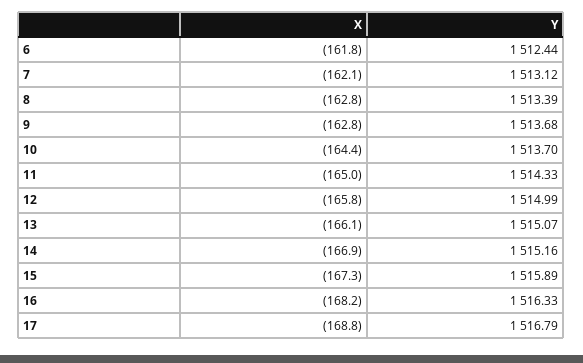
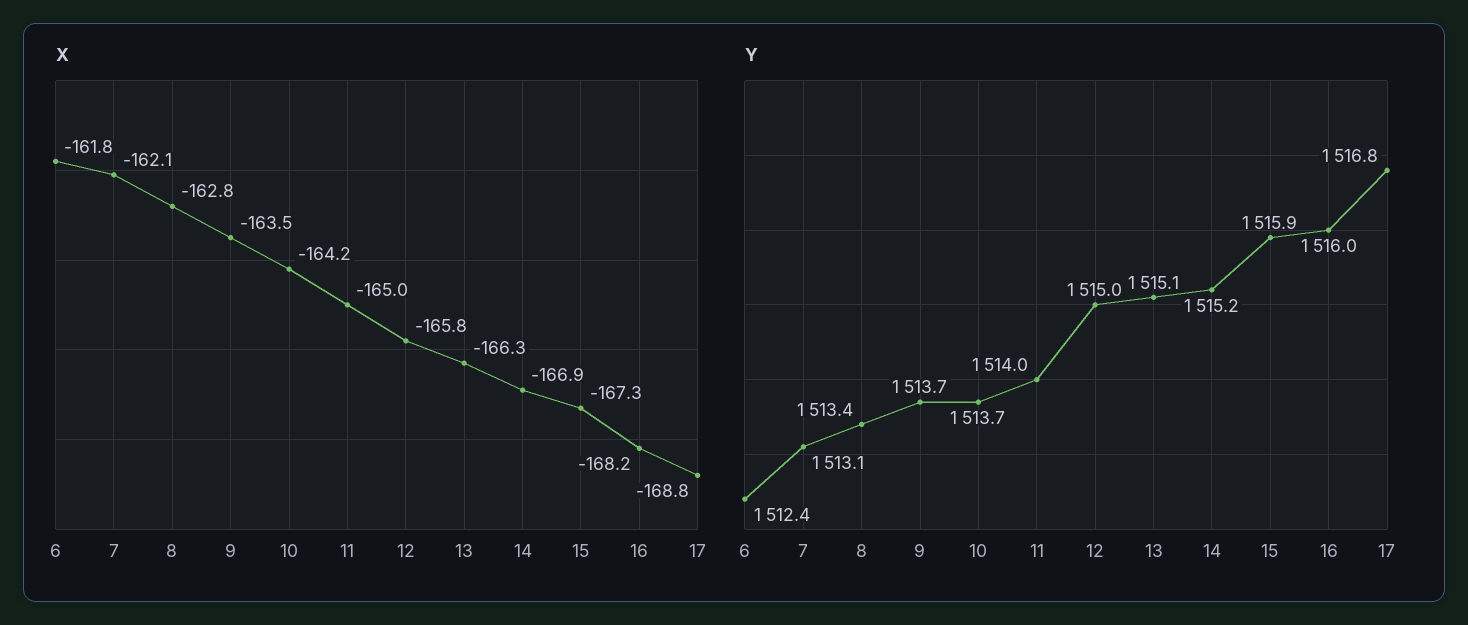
X, 9: -162.8 -> -163.5
X, 10: -164.4 -> -164.2
Y, 11: 1514.33 -> 1514
X, 13: -166.1 -> -166.3
Y, 16: 1516.33 -> 1516

